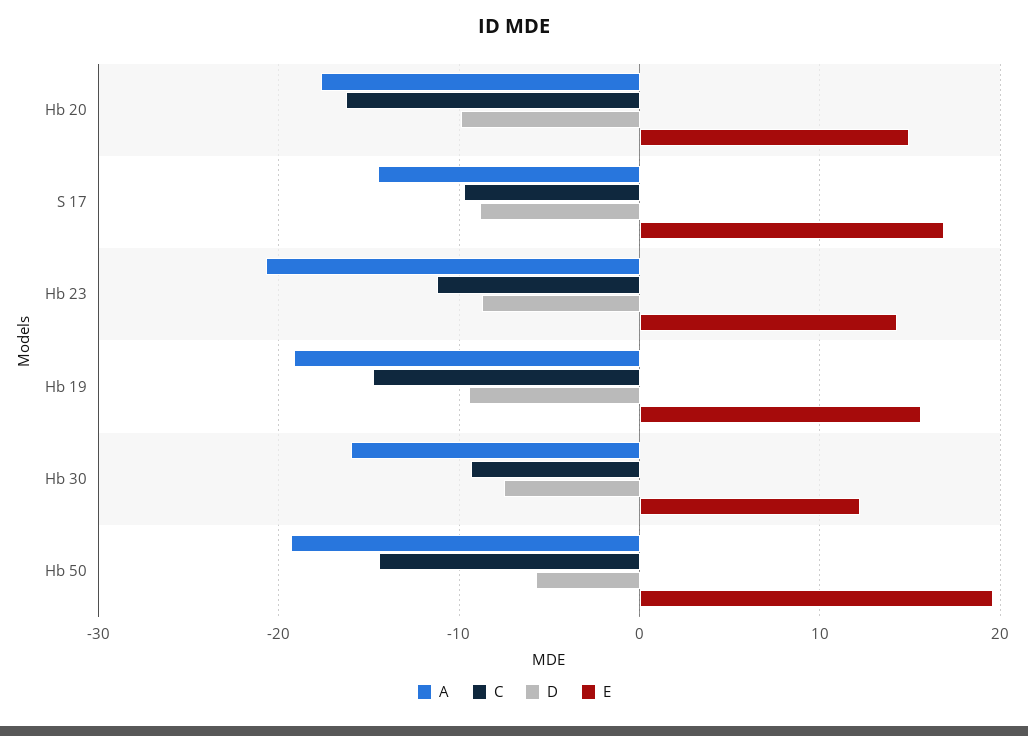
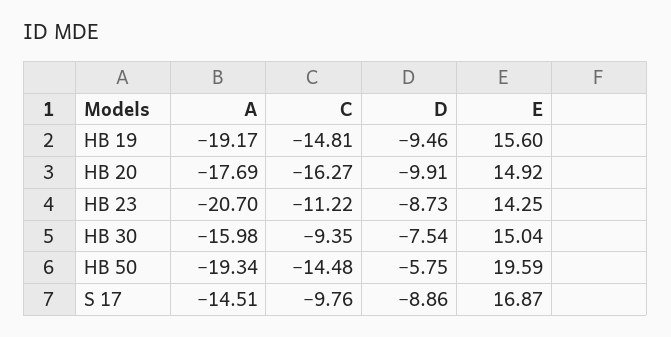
E, Hb 30: 12 -> 15.04

